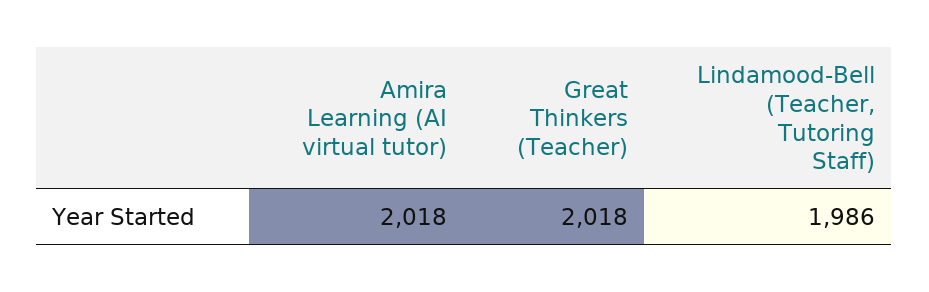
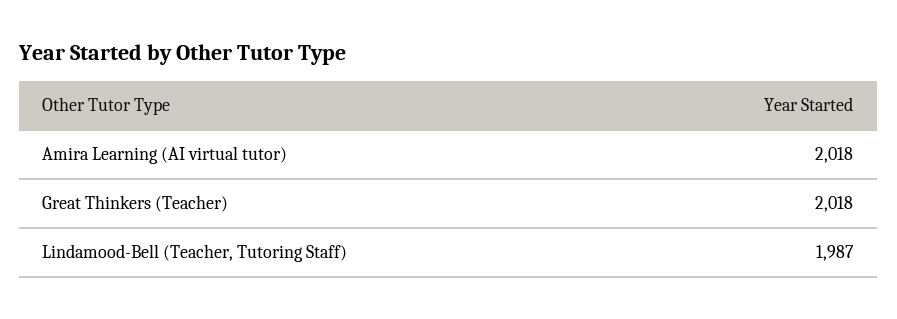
Lindamood-Bell (Teacher, Tutoring Staff): 1986 -> 1987

